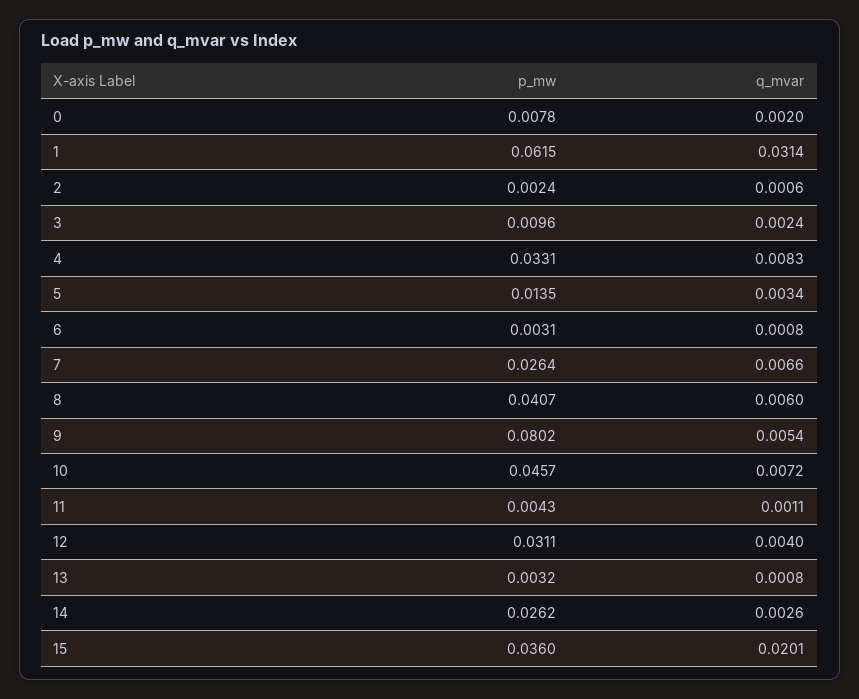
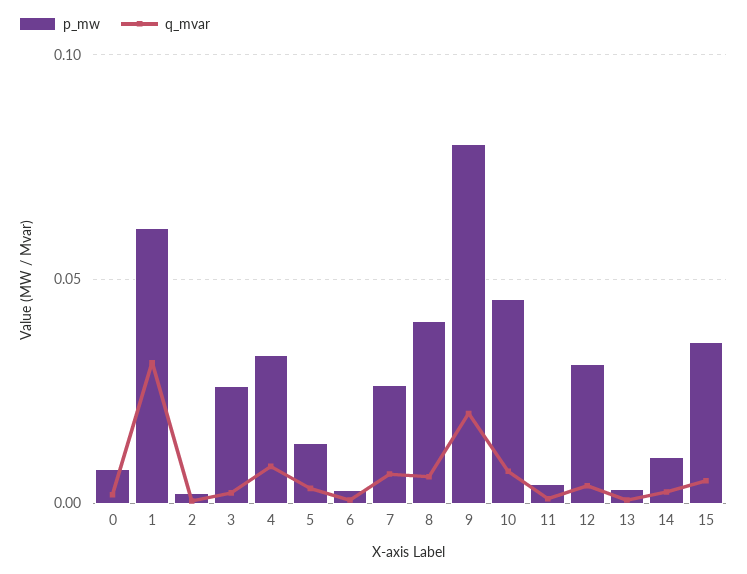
p_mw, 3: 0.0096 -> 0.025
q_mvar, 9: 0.0054 -> 0.02
p_mw, 14: 0.0262 -> 0.01
q_mvar, 15: 0.0201 -> 0.005

